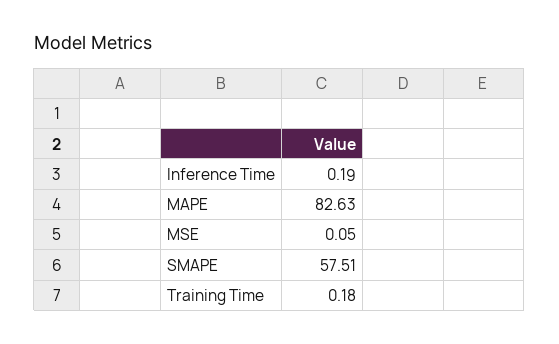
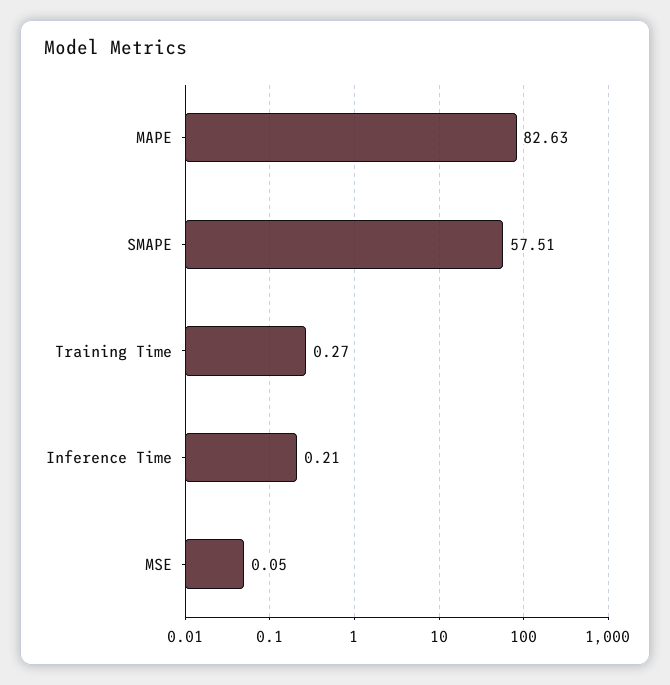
Inference Time: 0.19 -> 0.21
Training Time: 0.18 -> 0.27

